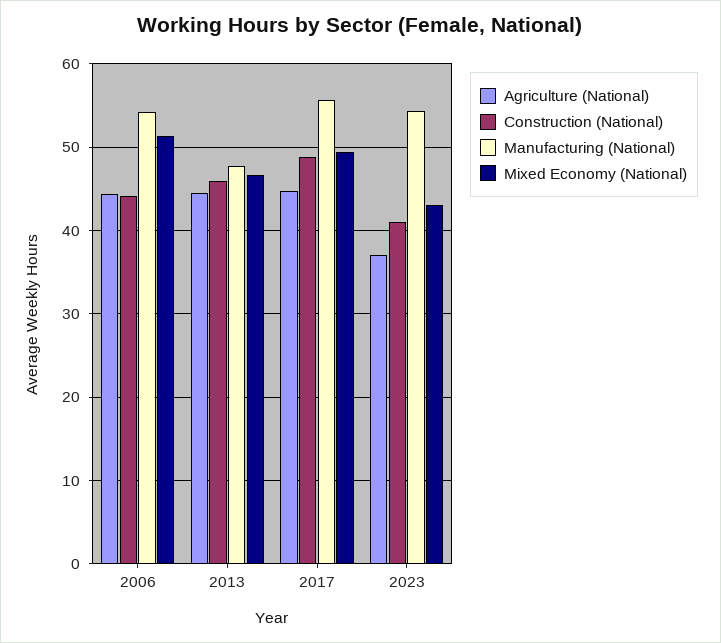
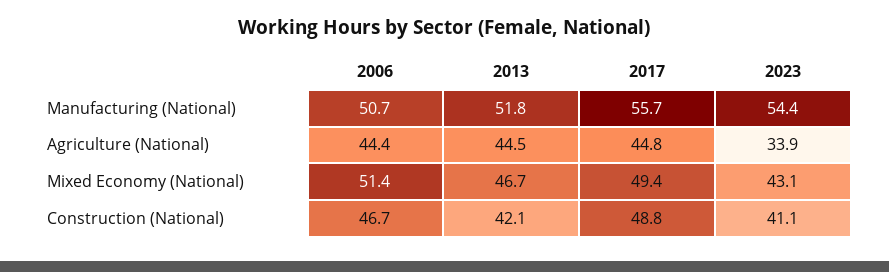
Construction (National), 2006: 44 -> 46.7
Manufacturing (National), 2006: 54 -> 50.7
Construction (National), 2013: 46 -> 42.1
Manufacturing (National), 2013: 48 -> 51.8
Agriculture (National), 2023: 37 -> 33.9

